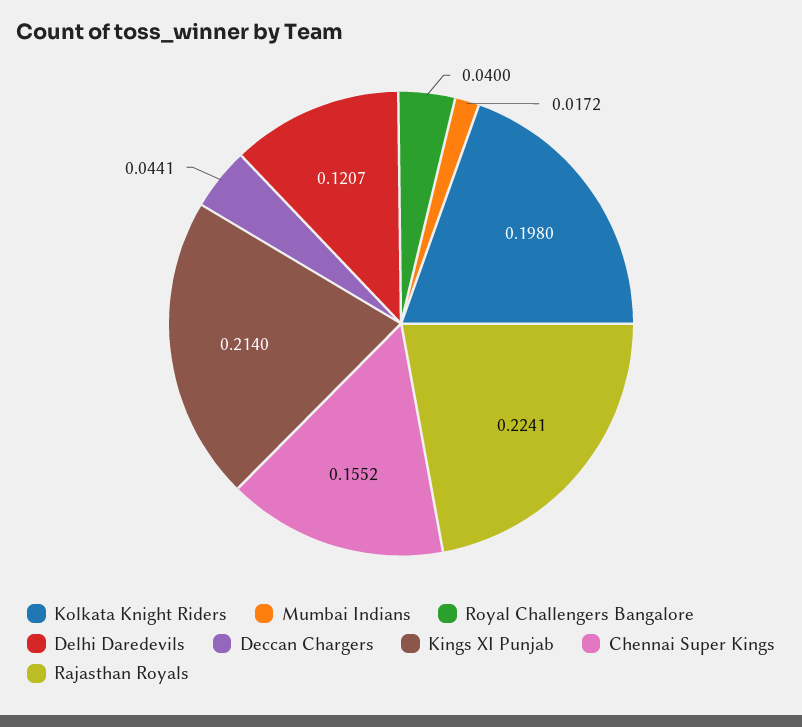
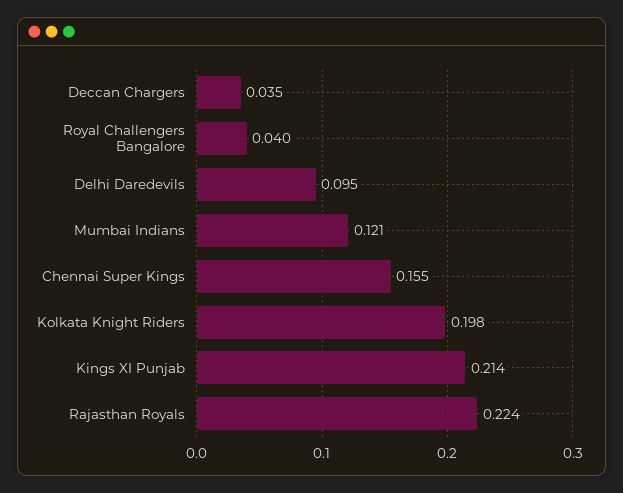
Mumbai Indians: 0.0172 -> 0.121
Delhi Daredevils: 0.1207 -> 0.095
Deccan Chargers: 0.0441 -> 0.035

